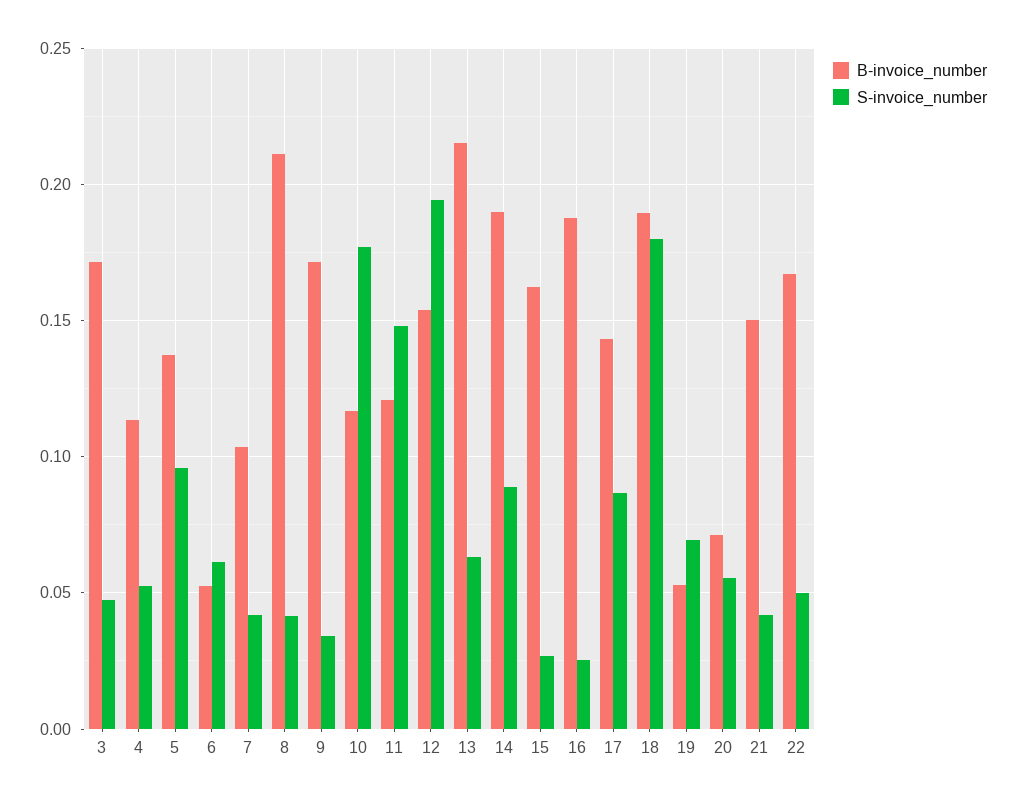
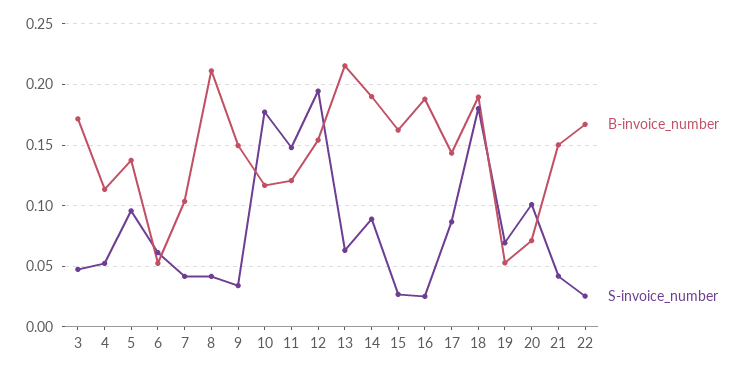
B-invoice_number, 9: 0.17 -> 0.15
S-invoice_number, 20: 0.055 -> 0.1
S-invoice_number, 22: 0.05 -> 0.025

